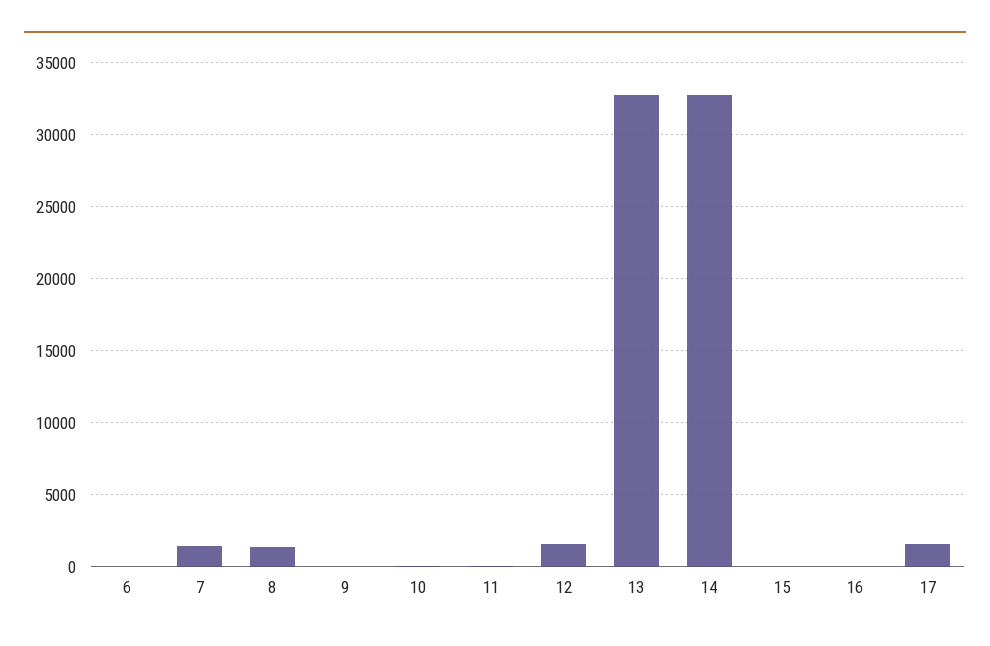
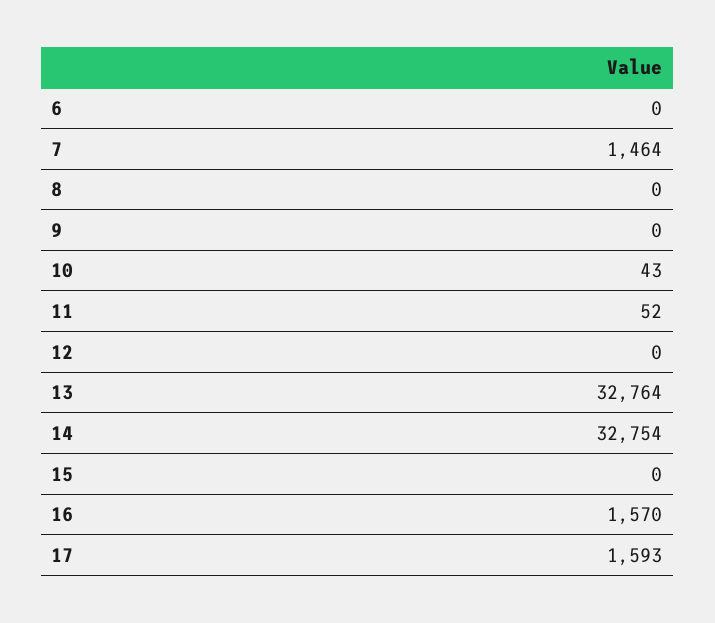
8: 1500 -> 0
12: 1500 -> 0
16: 0 -> 1570

